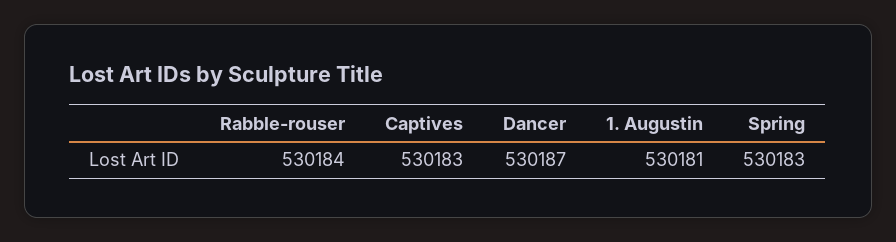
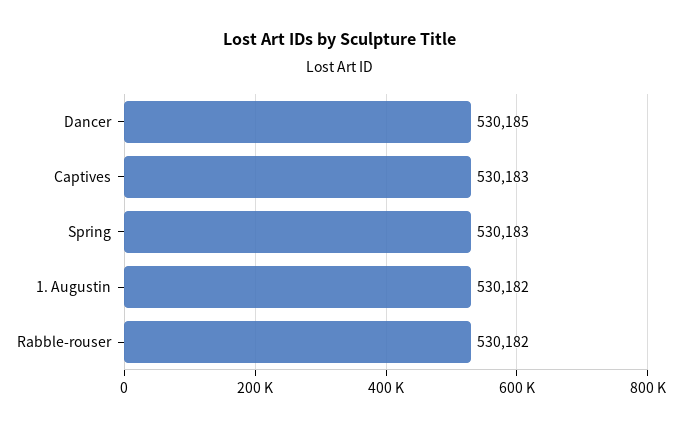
Rabble-rouser: 530184 -> 530182
Dancer: 530187 -> 530185
1. Augustin: 530181 -> 530182

